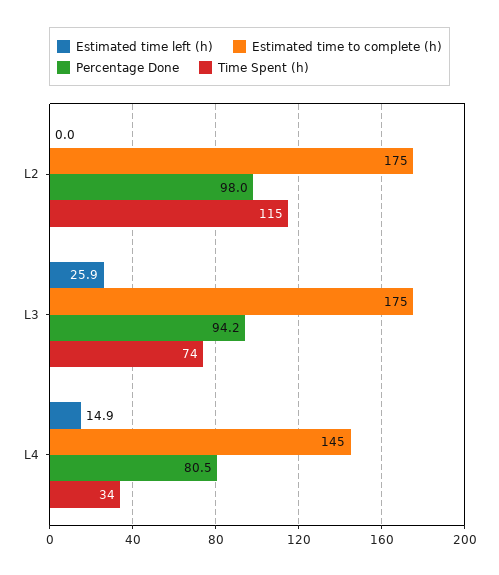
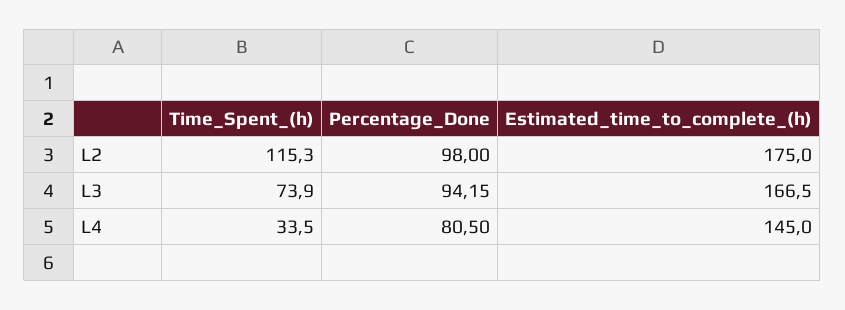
Estimated time left (h), L2: 0 -> none
Estimated time left (h), L3: 25.9 -> none
Estimated time to complete (h), L3: 175 -> 166.5
Estimated time left (h), L4: 14.9 -> none

